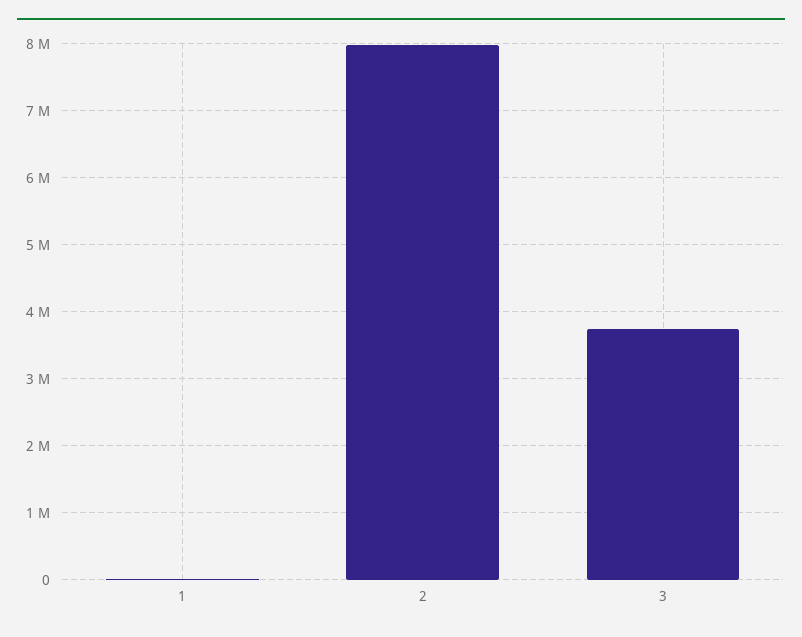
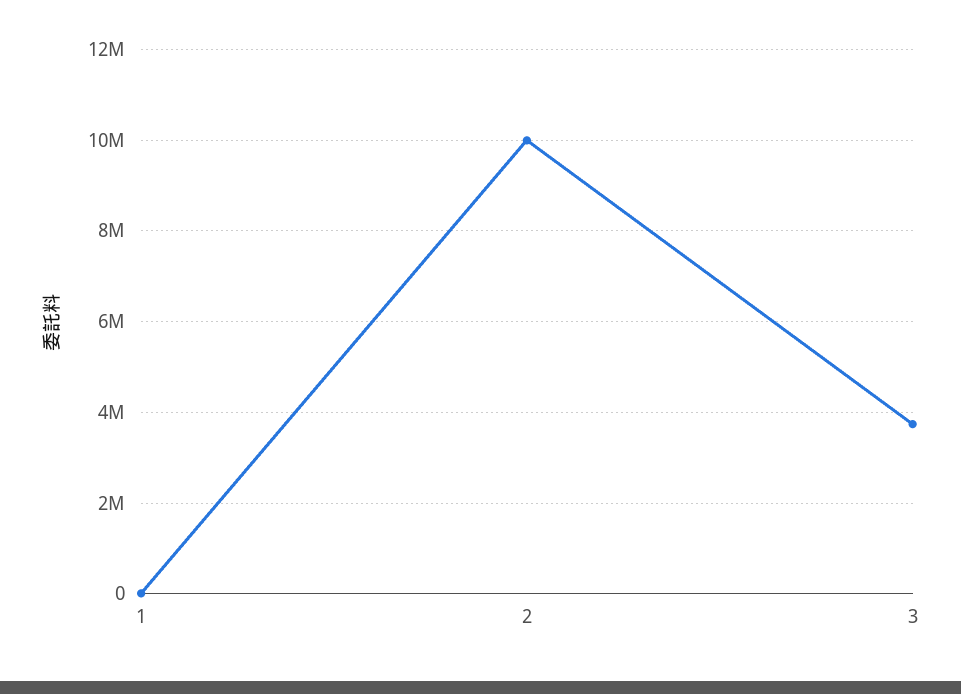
2: 8000000 -> 10000000

